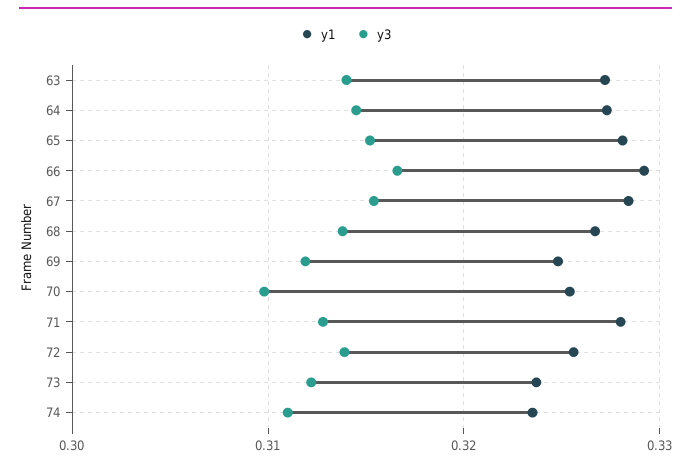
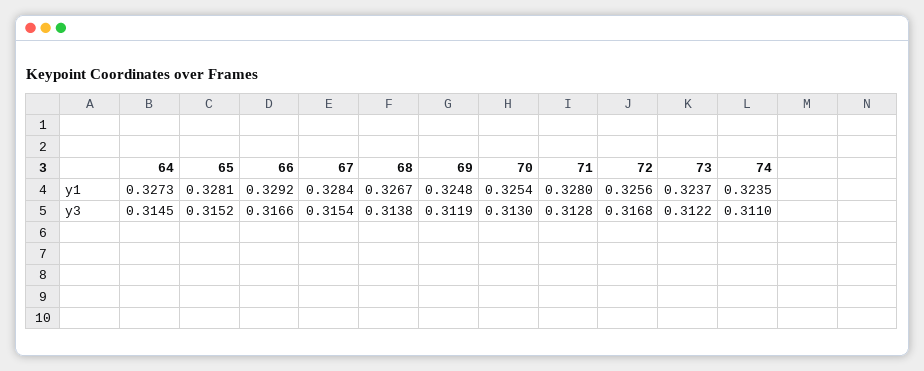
y1, 63: 0.327 -> none
y3, 63: 0.314 -> none
y3, 70: 0.31 -> 0.313
y3, 72: 0.314 -> 0.3168

